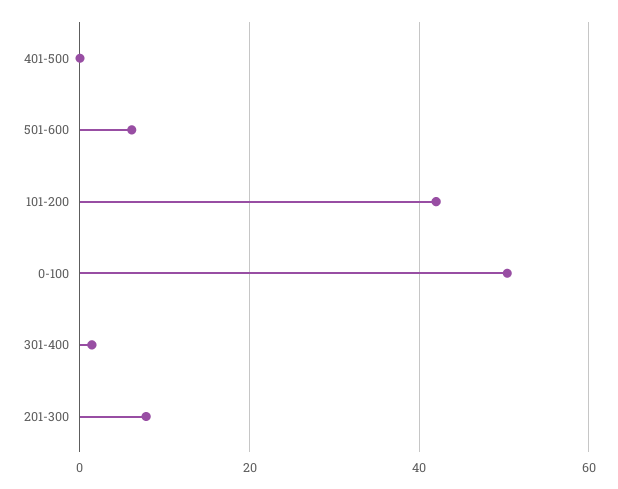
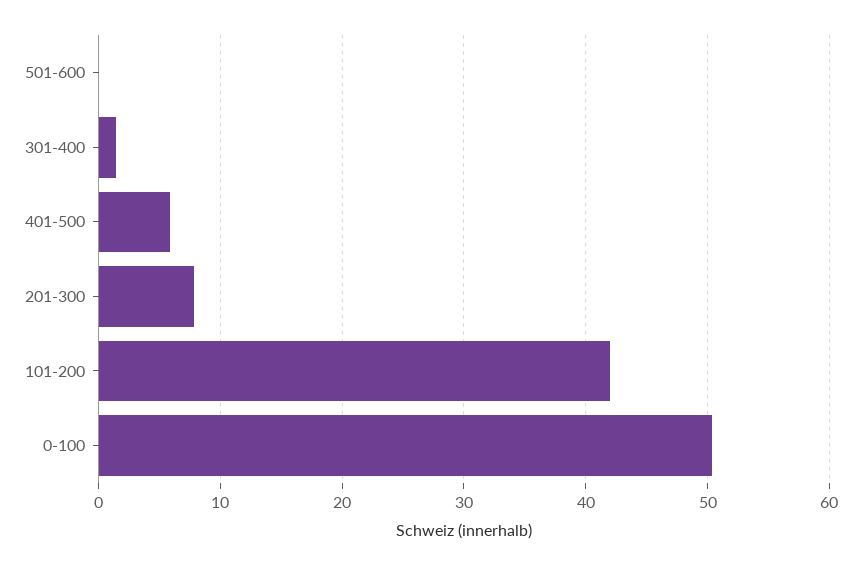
401-500: 0 -> 6
501-600: 6 -> 0

